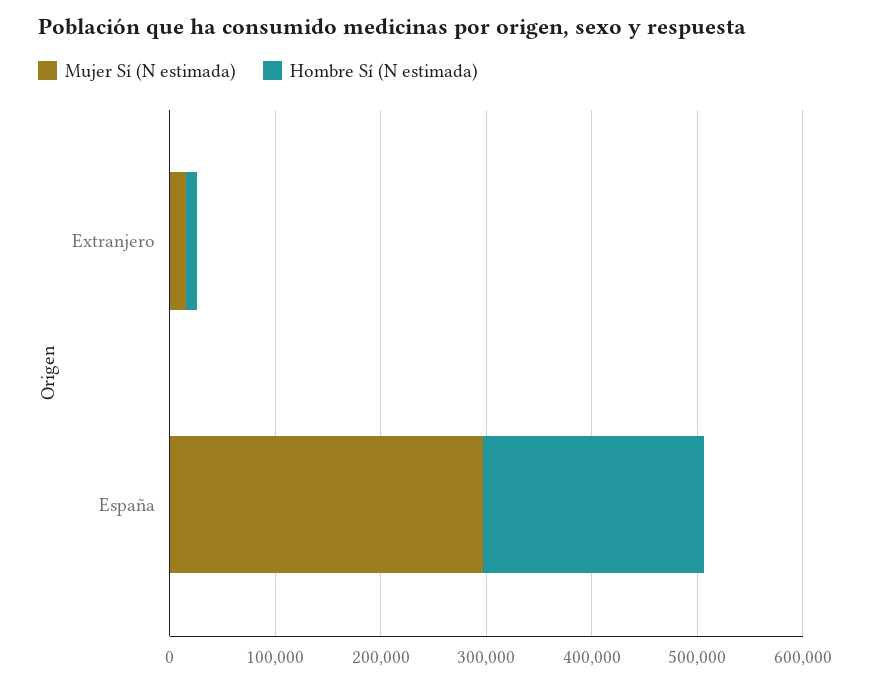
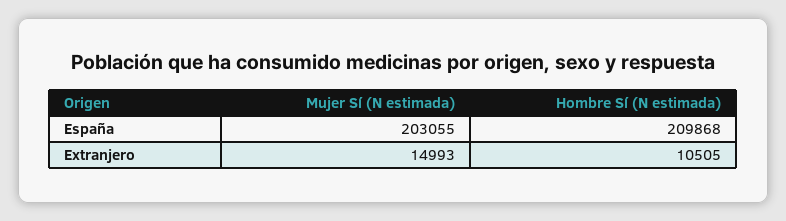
Mujer Sí (N estimada), España: 300000 -> 203055

